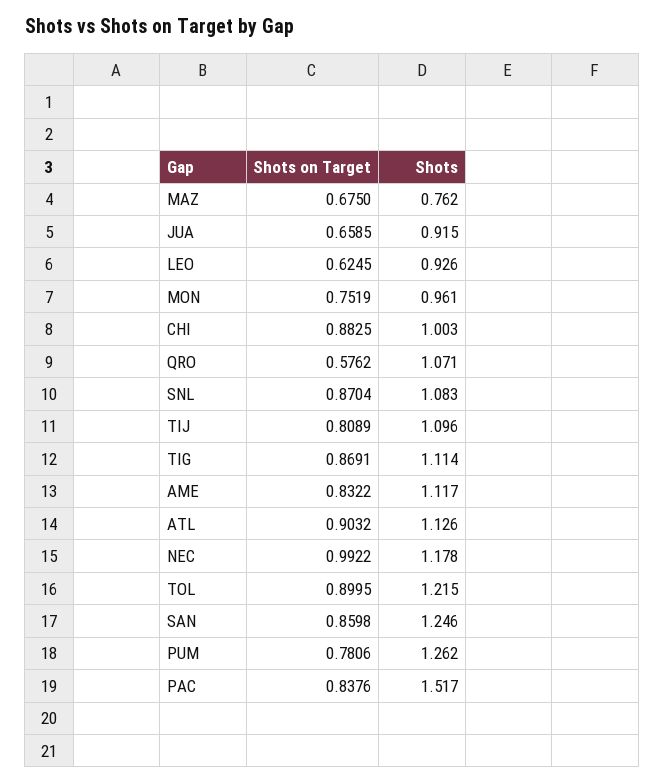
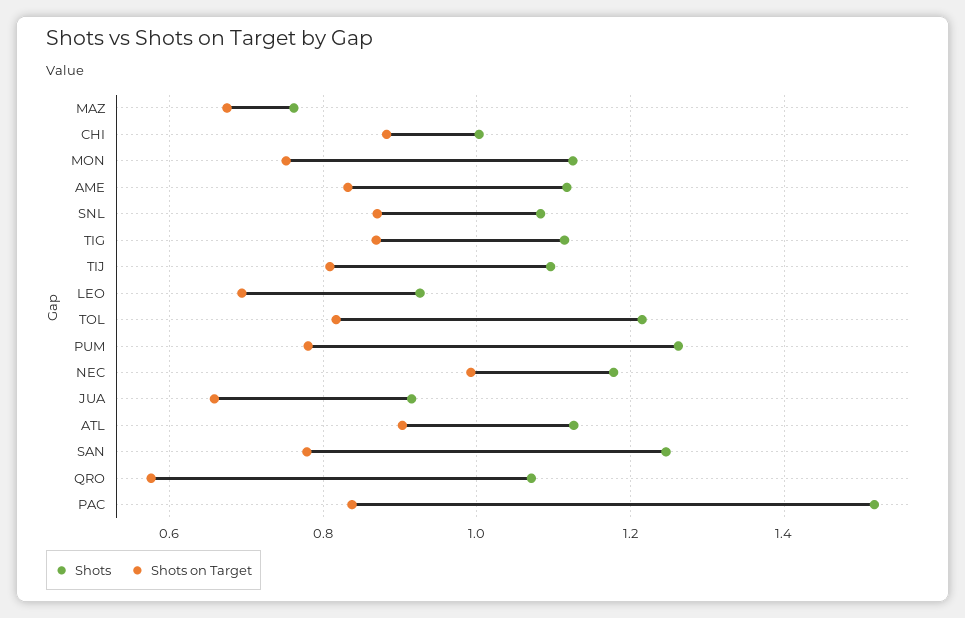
Shots on Target, LEO: 0.6245 -> 0.7
Shots, MON: 0.961 -> 1.12
Shots on Target, TOL: 0.8995 -> 0.82
Shots on Target, SAN: 0.8598 -> 0.78

